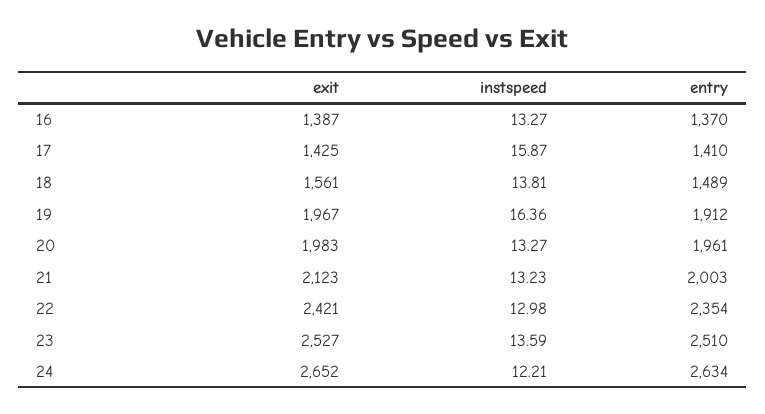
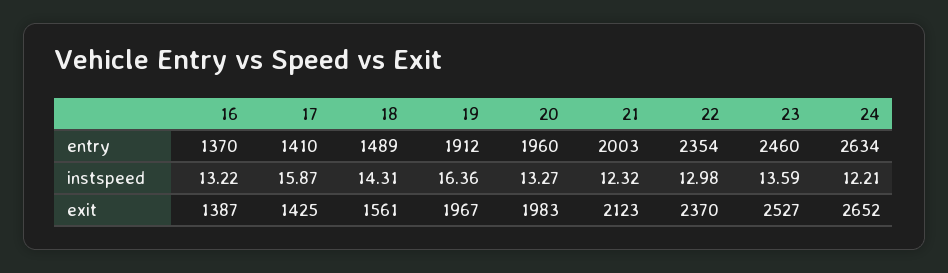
instspeed, 16: 13.27 -> 13.22
instspeed, 18: 13.81 -> 14.31
entry, 20: 1961 -> 1960
instspeed, 21: 13.23 -> 12.32
exit, 22: 2421 -> 2370
entry, 23: 2510 -> 2460

